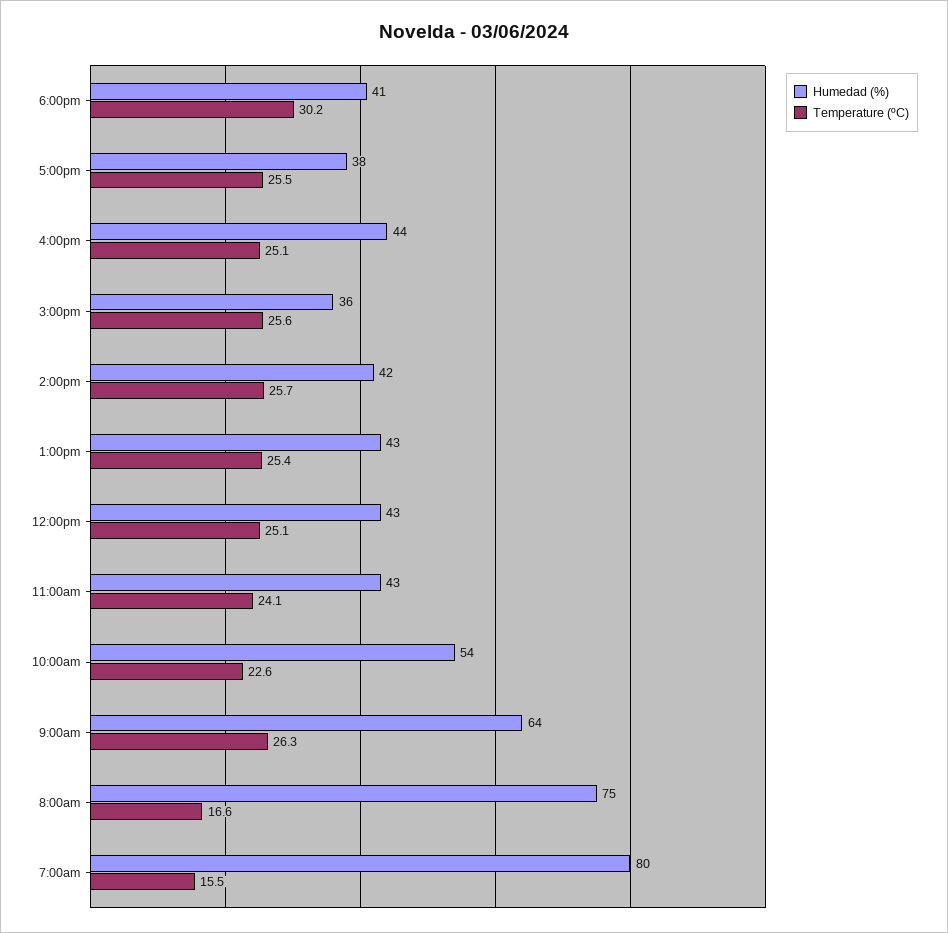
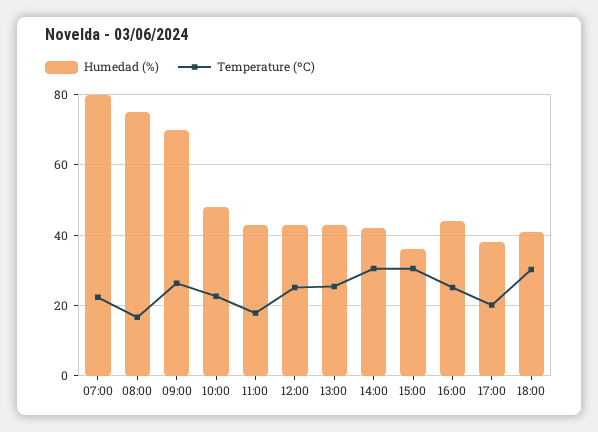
Temperature (ºC), 5:00pm: 25.5 -> 20
Temperature (ºC), 3:00pm: 25.6 -> 30
Temperature (ºC), 2:00pm: 25.7 -> 30
Temperature (ºC), 11:00am: 24.1 -> 18
Humedad (%), 10:00am: 54 -> 48
Humedad (%), 9:00am: 64 -> 70
Temperature (ºC), 7:00am: 15.5 -> 22

